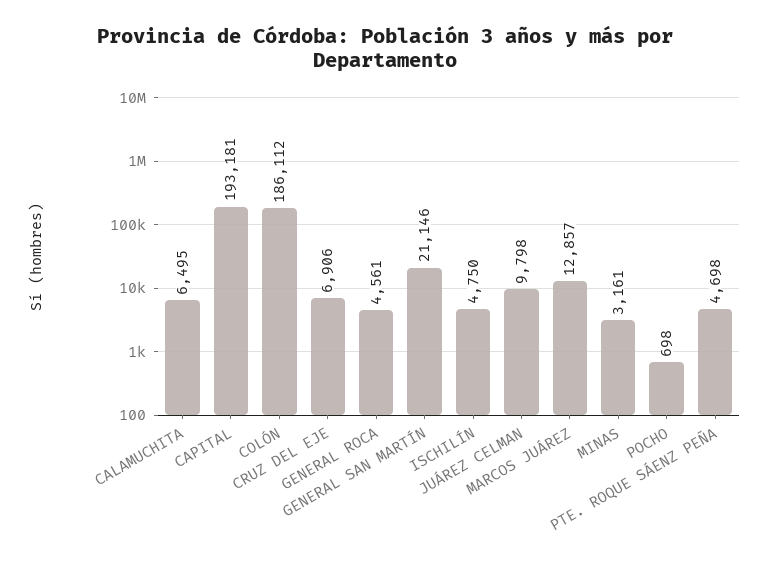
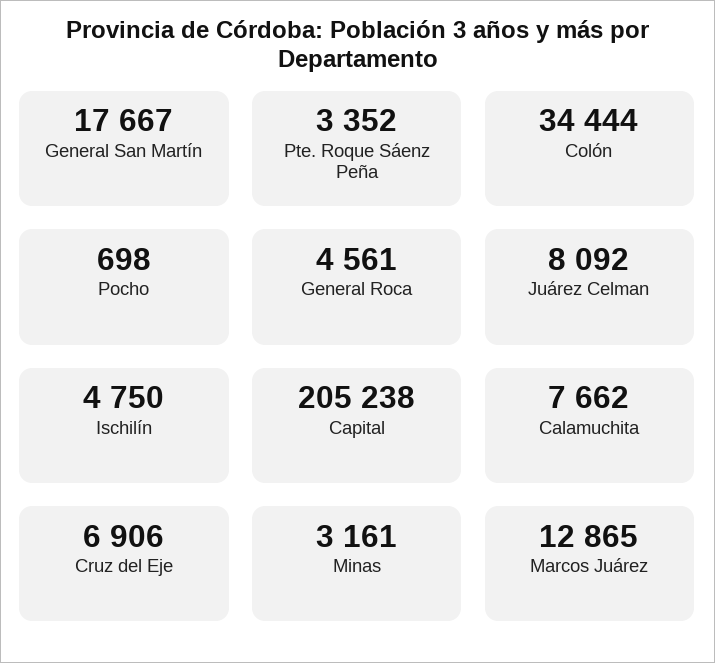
CALAMUCHITA: 6495 -> 7662
CAPITAL: 193181 -> 205238
COLÓN: 186112 -> 34444
GENERAL SAN MARTÍN: 21146 -> 17667
JUÁREZ CELMAN: 9798 -> 8092
MARCOS JUÁREZ: 12857 -> 12865
PTE. ROQUE SÁENZ PEÑA: 4698 -> 3352

